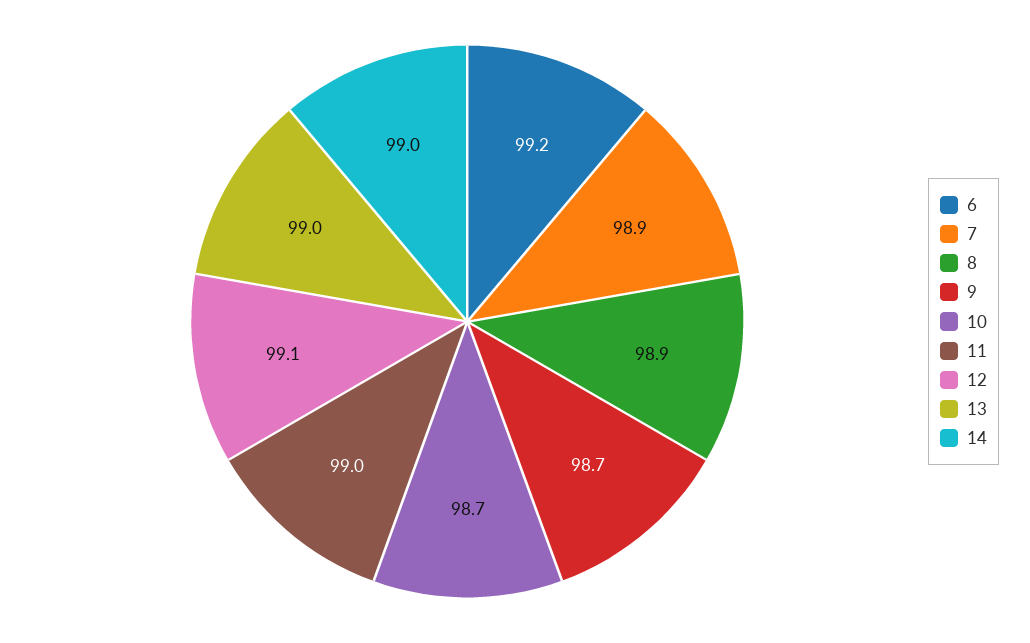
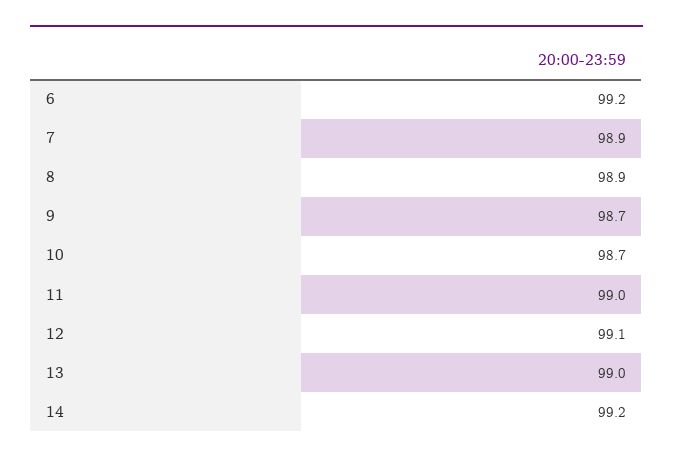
14: 99 -> 99.2

